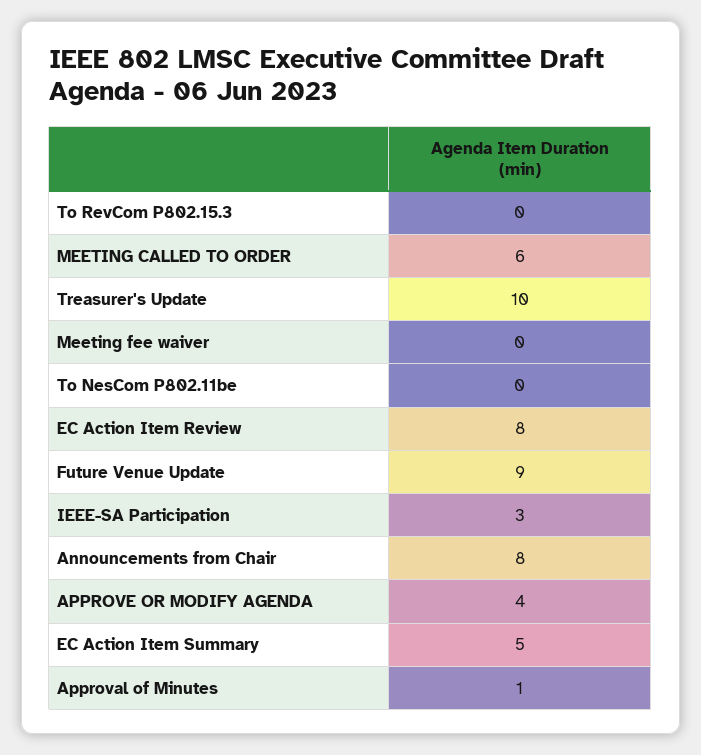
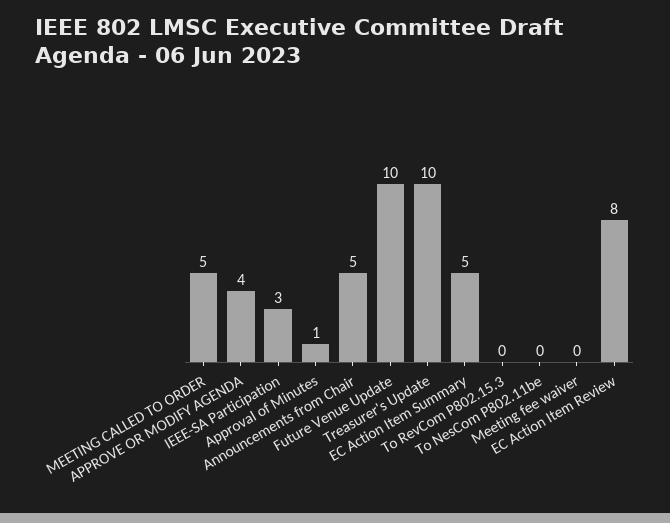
MEETING CALLED TO ORDER: 6 -> 5
Future Venue Update: 9 -> 10
Announcements from Chair: 8 -> 5

